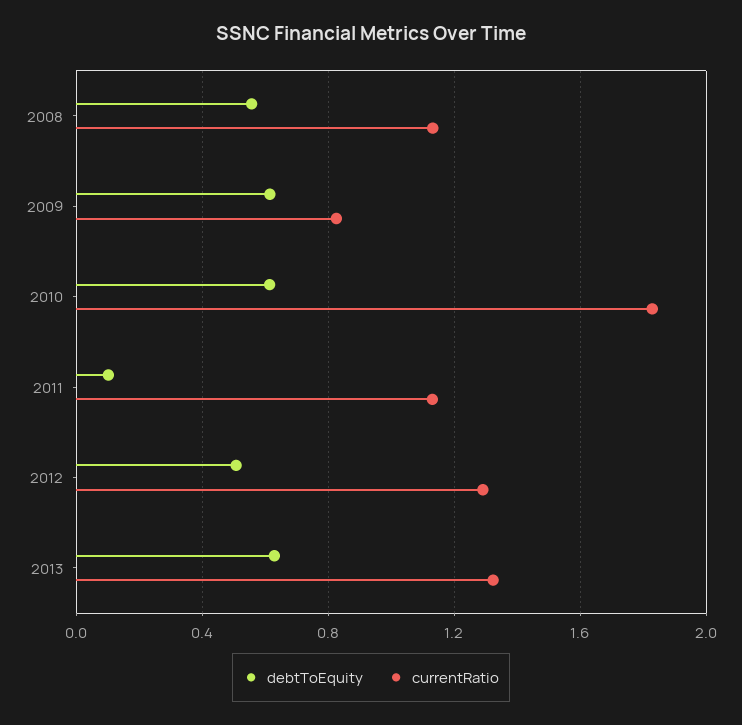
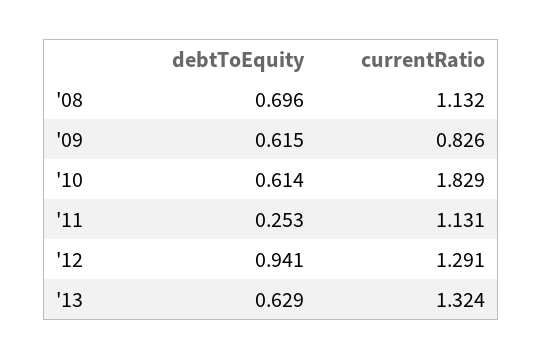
debtToEquity, 2008: 0.55 -> 0.696
debtToEquity, 2011: 0.1 -> 0.253
debtToEquity, 2012: 0.5 -> 0.941

